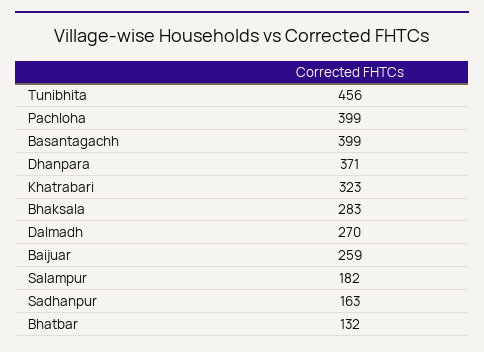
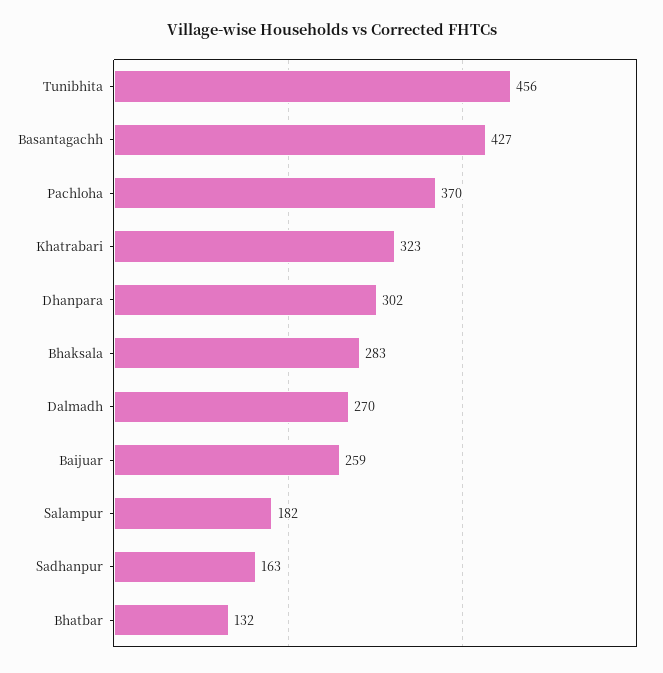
Pachloha: 399 -> 370
Basantagachh: 399 -> 427
Dhanpara: 371 -> 302

